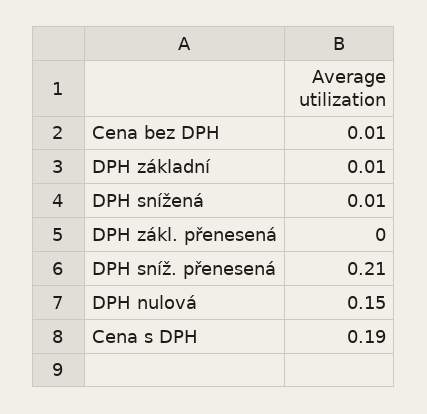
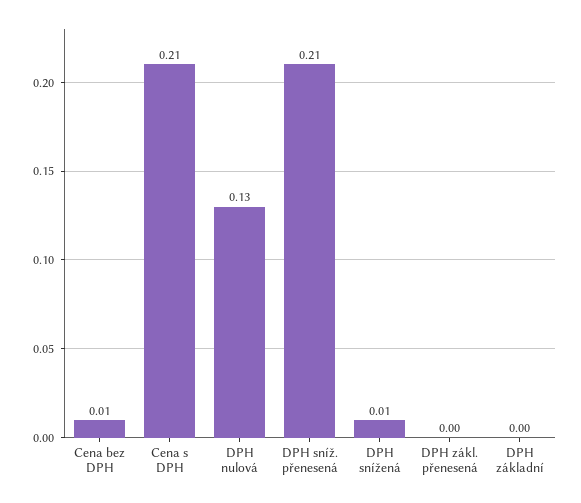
DPH základní: 0.01 -> 0
DPH nulová: 0.15 -> 0.13
Cena s DPH: 0.19 -> 0.21

